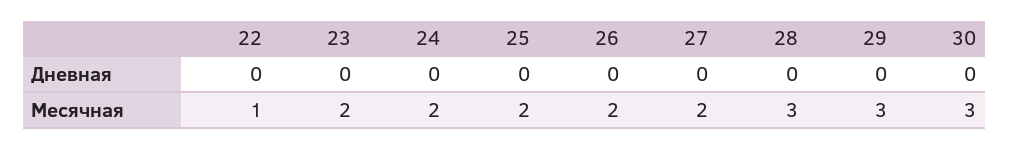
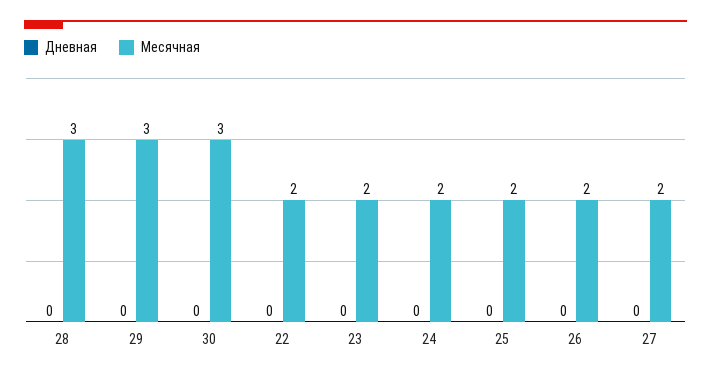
Месячная, 22: 1 -> 2

